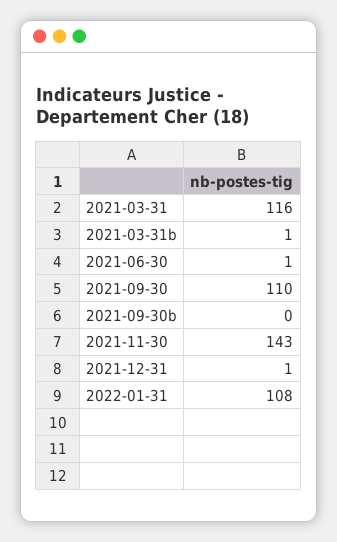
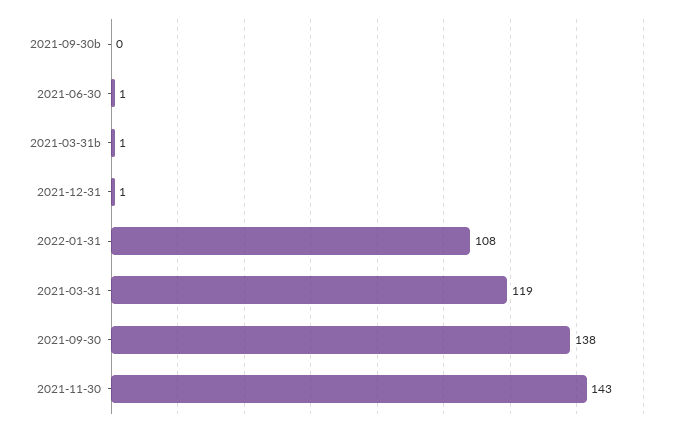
2021-03-31: 116 -> 119
2021-09-30: 110 -> 138

